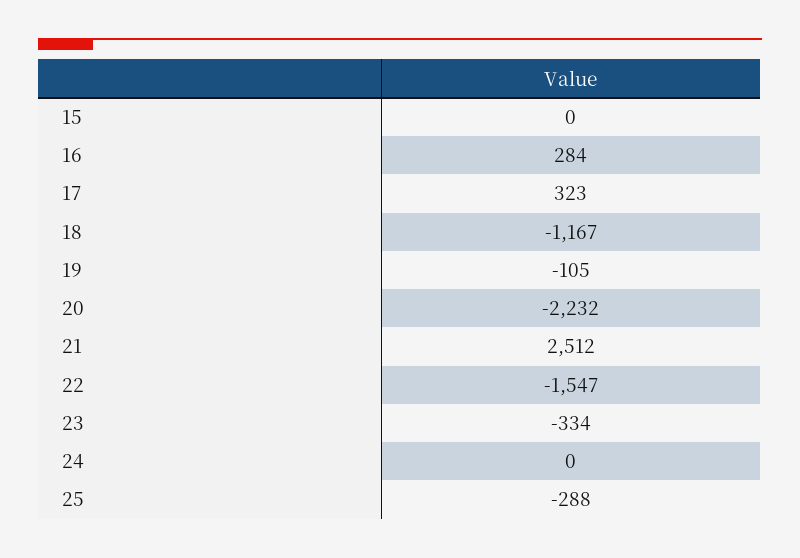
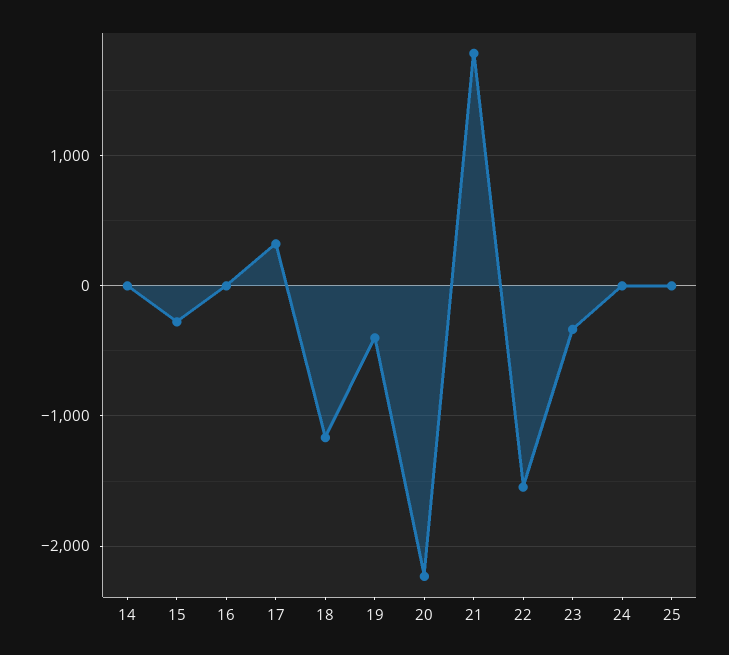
15: 0 -> -300
16: 284 -> 0
19: -105 -> -400
21: 2512 -> 1800
25: -288 -> 0
14: none -> 0

